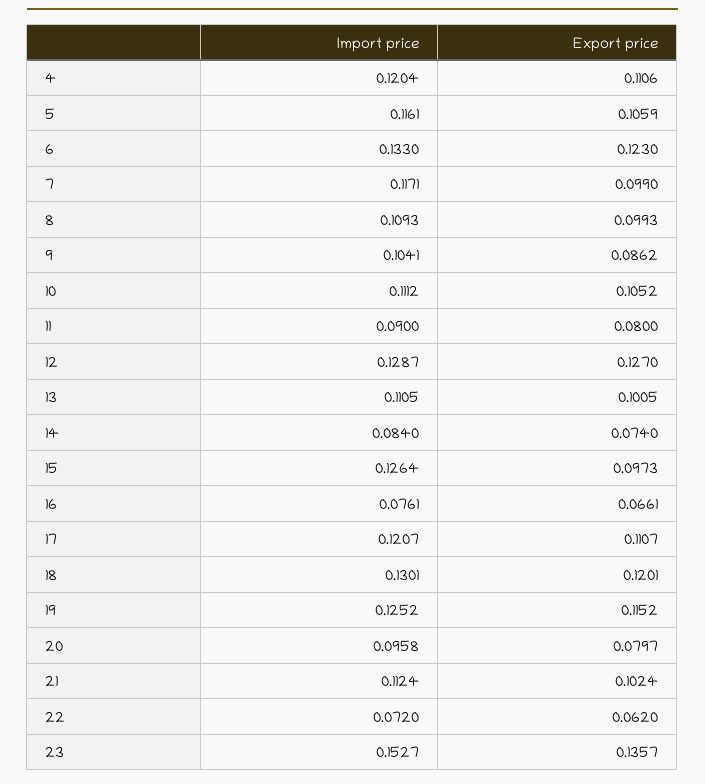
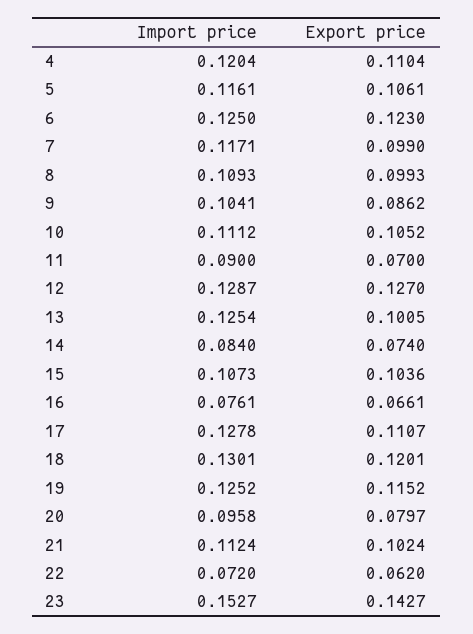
Export price, 4: 0.1106 -> 0.1104
Export price, 5: 0.1059 -> 0.1061
Import price, 6: 0.133 -> 0.125
Export price, 11: 0.08 -> 0.07
Import price, 13: 0.1105 -> 0.1254
Import price, 15: 0.1264 -> 0.1073
Export price, 15: 0.0973 -> 0.1036
Import price, 17: 0.1207 -> 0.1278
Export price, 23: 0.1357 -> 0.1427

